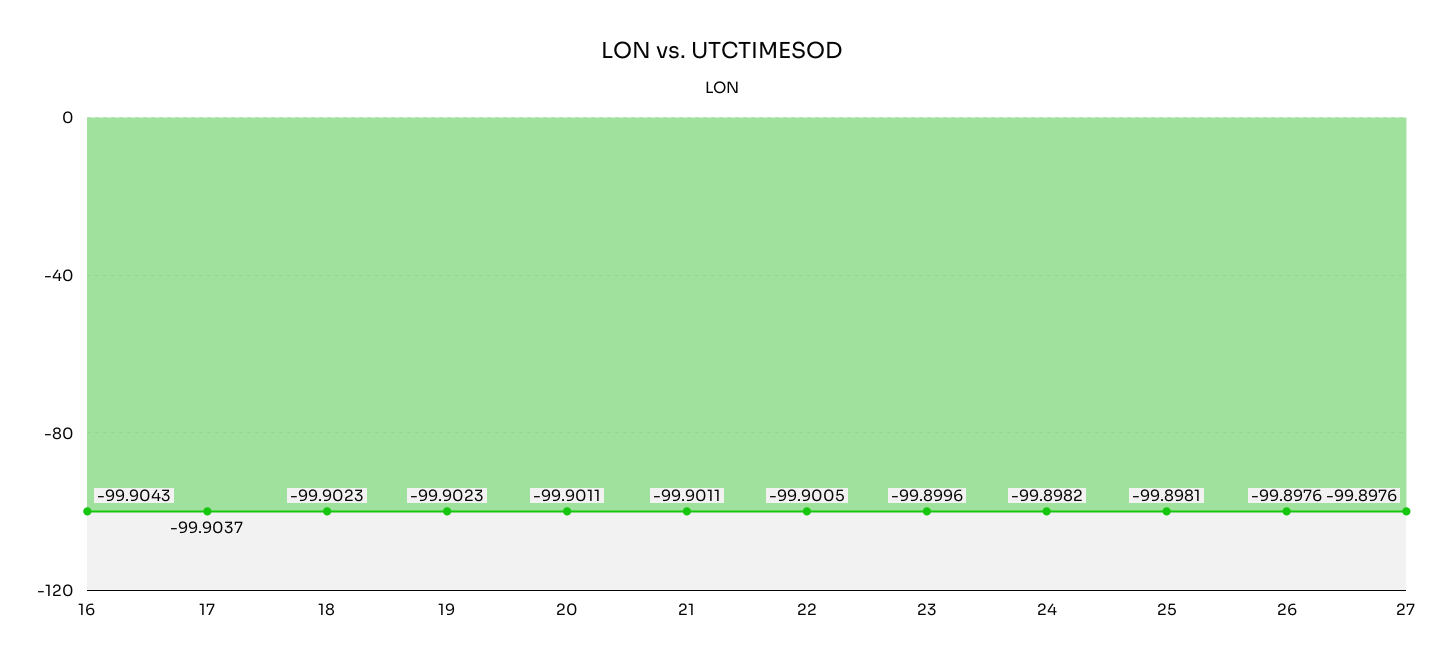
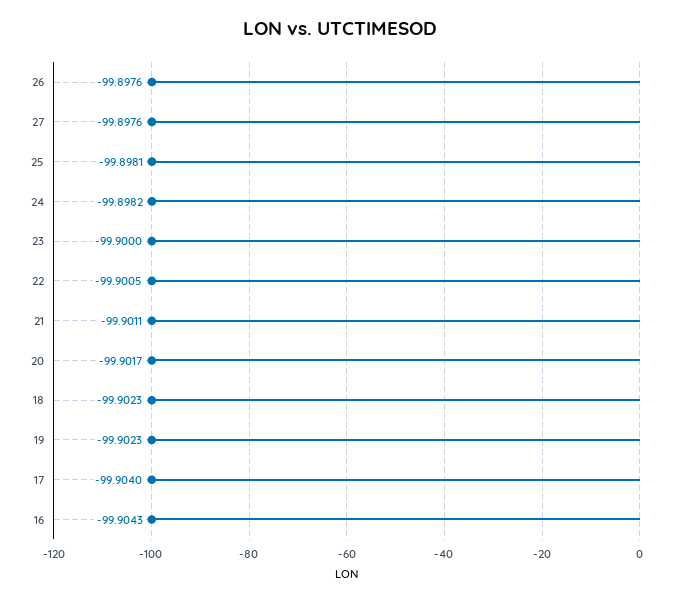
17: -99.9037 -> -99.904
20: -99.9011 -> -99.9017
23: -99.8996 -> -99.9

